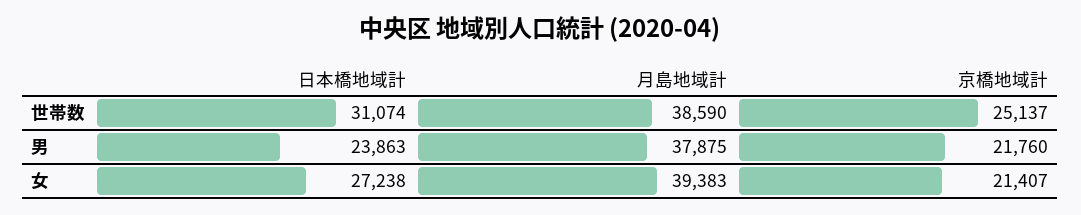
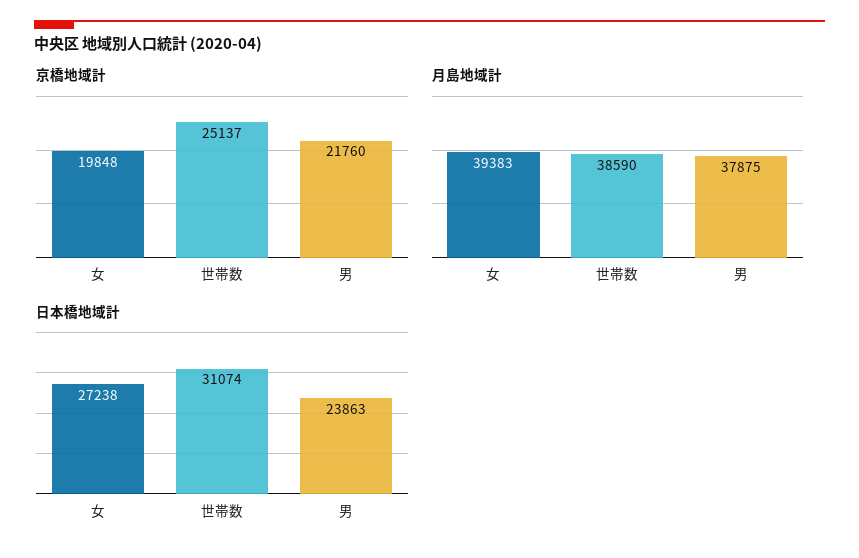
京橋地域計, 女: 21407 -> 19848

